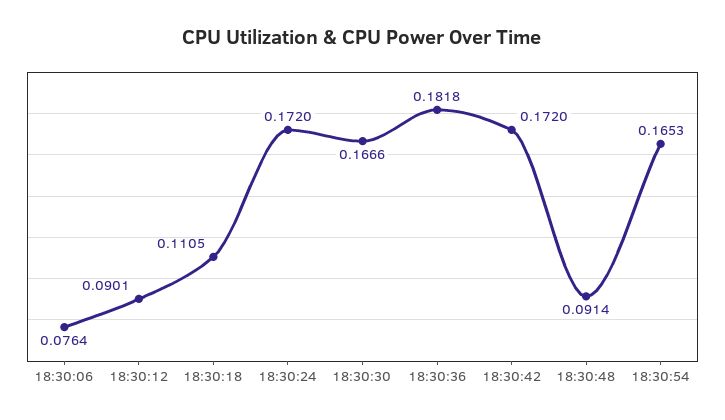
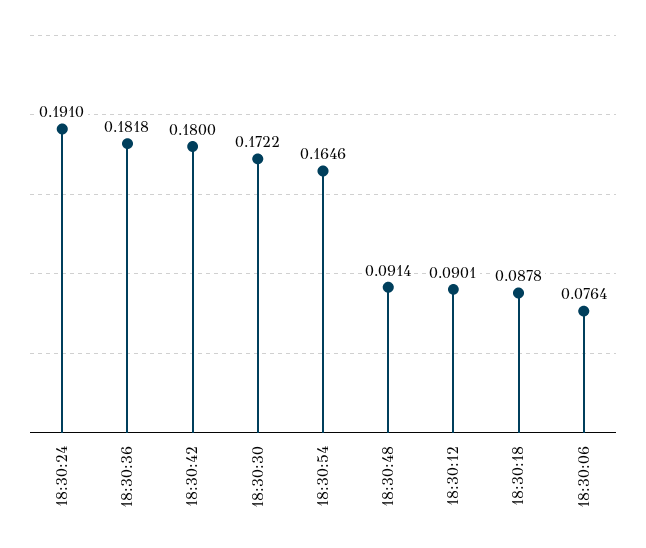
18:30:18: 0.1105 -> 0.0878
18:30:24: 0.172 -> 0.191
18:30:30: 0.1666 -> 0.1722
18:30:42: 0.172 -> 0.18
18:30:54: 0.1653 -> 0.1646

